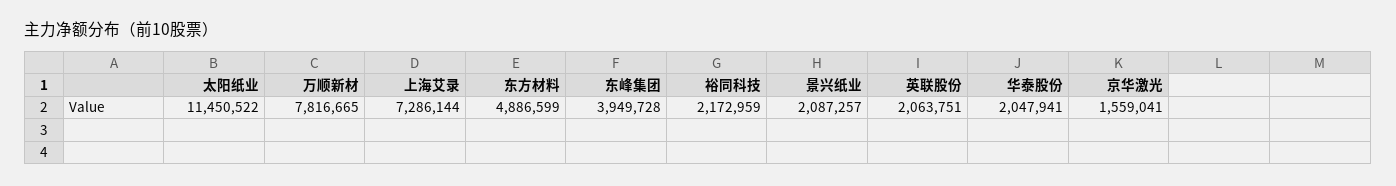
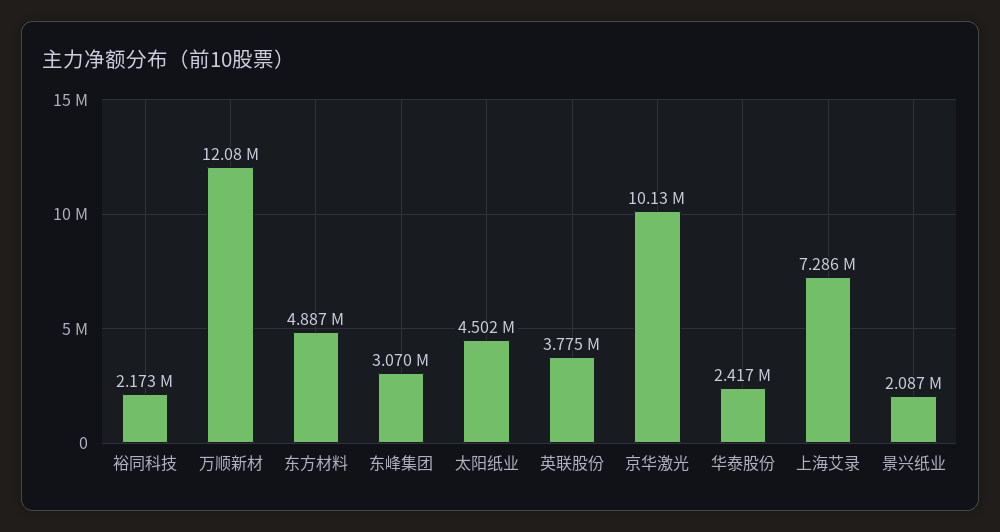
太阳纸业: 11450522 -> 4502000
万顺新材: 7816665 -> 12080000
东峰集团: 3949728 -> 3070000
英联股份: 2063751 -> 3775000
华泰股份: 2047941 -> 2417000
京华激光: 1559041 -> 10130000

